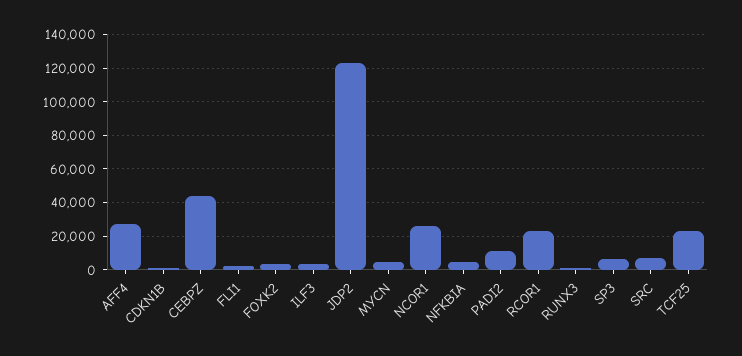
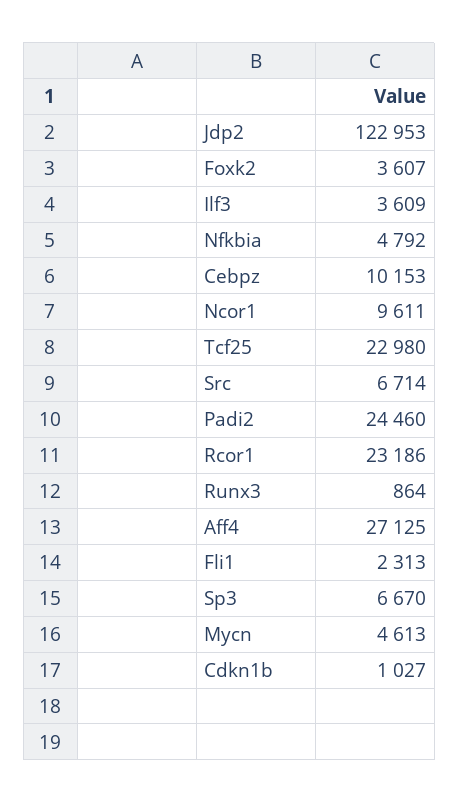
CEBPZ: 45000 -> 10153
NCOR1: 25000 -> 9611
PADI2: 10000 -> 24460

